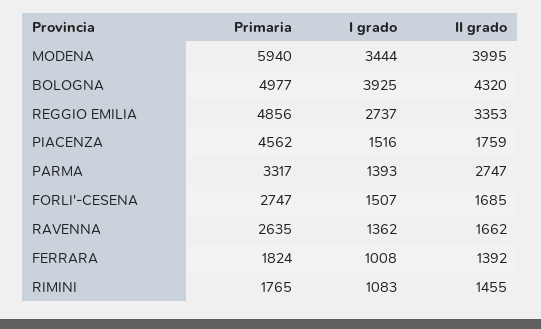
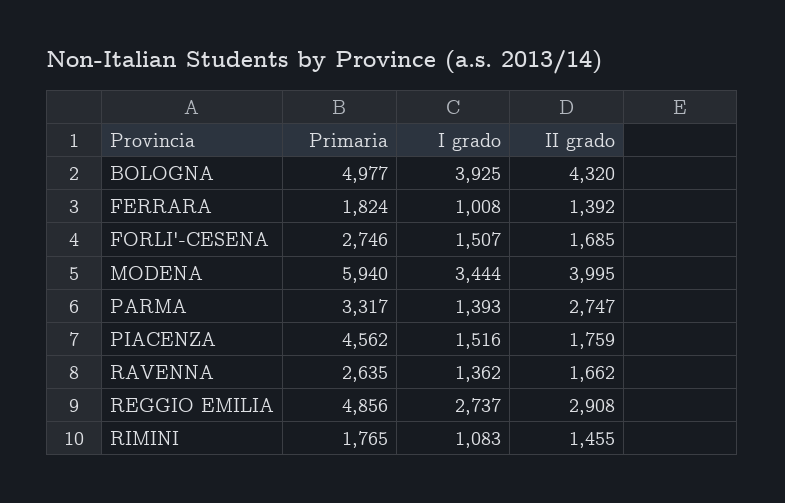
II grado, REGGIO EMILIA: 3353 -> 2908
Primaria, FORLI'-CESENA: 2747 -> 2746

